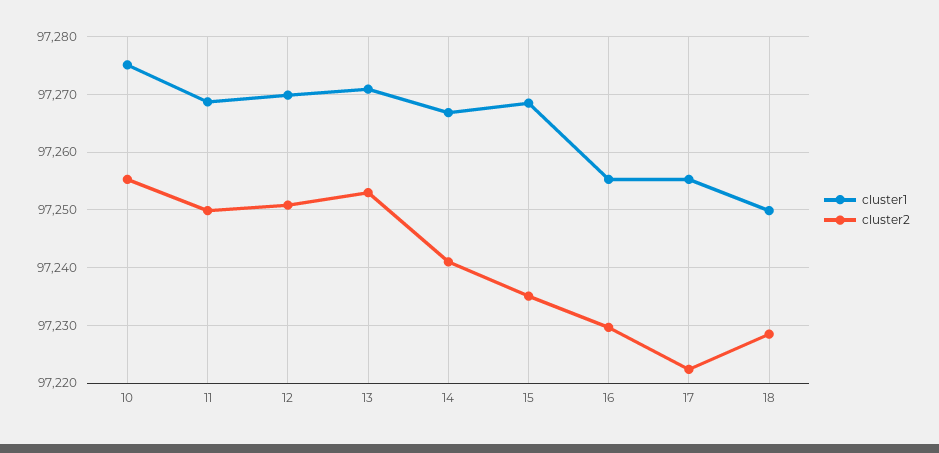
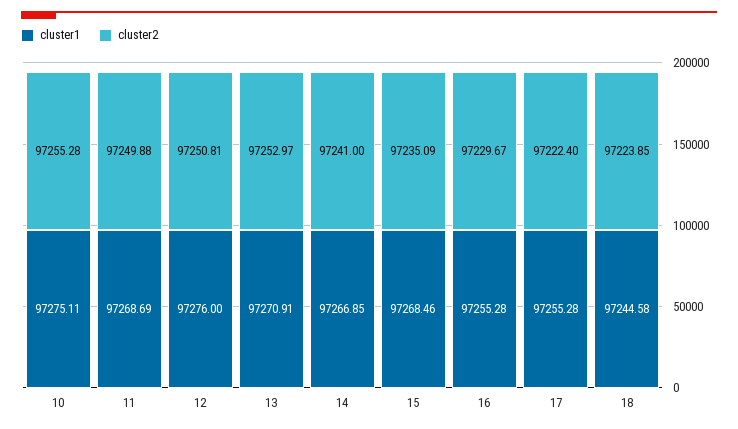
cluster1, 12: 97270 -> 97276
cluster1, 18: 97250 -> 97244.58
cluster2, 18: 97228 -> 97223.85

